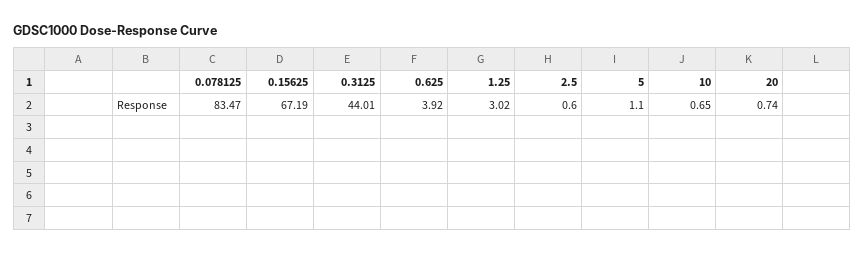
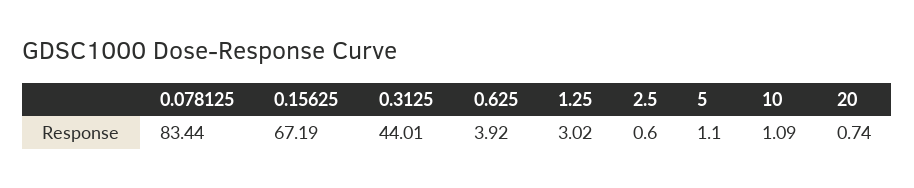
0.078125: 83.47 -> 83.44
10: 0.65 -> 1.09

